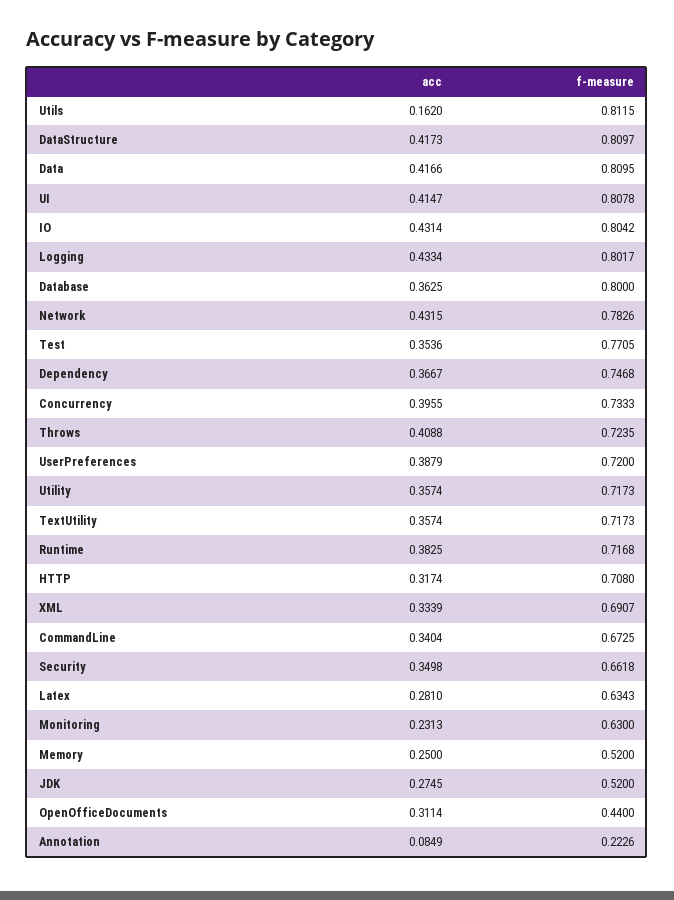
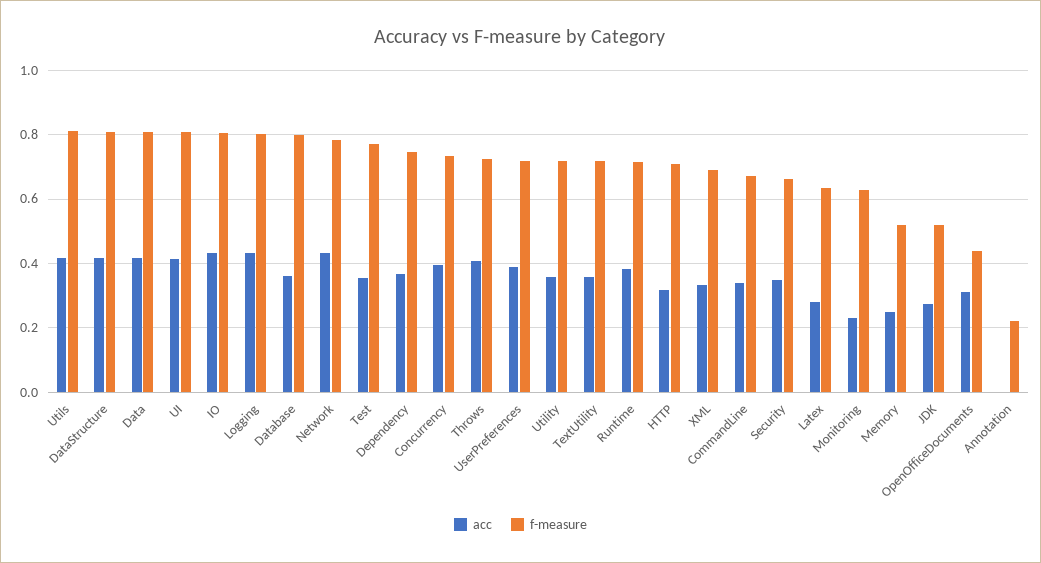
acc, Utils: 0.162 -> 0.42
acc, Annotation: 0.0849 -> 0

